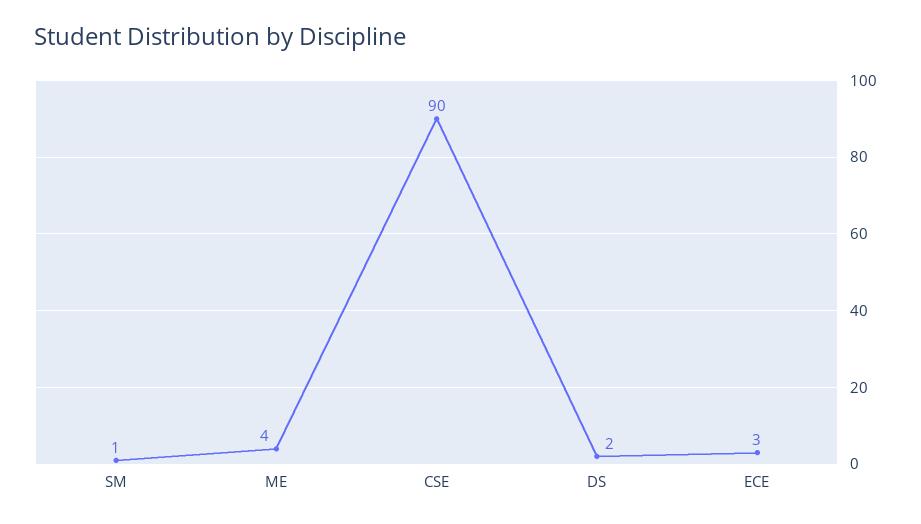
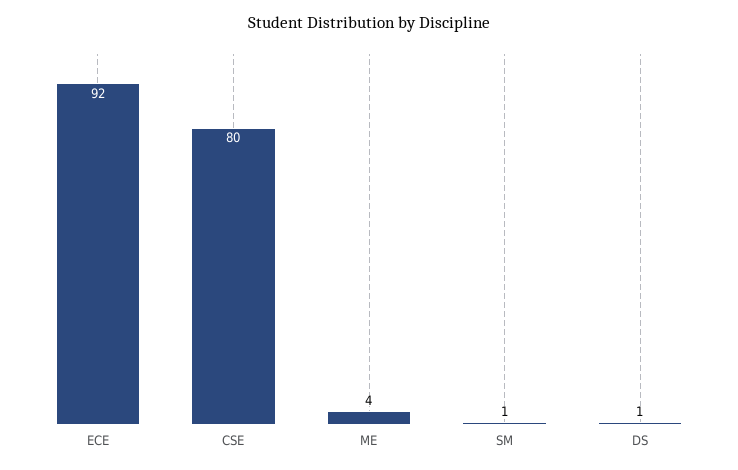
CSE: 90 -> 80
DS: 2 -> 1
ECE: 3 -> 92

